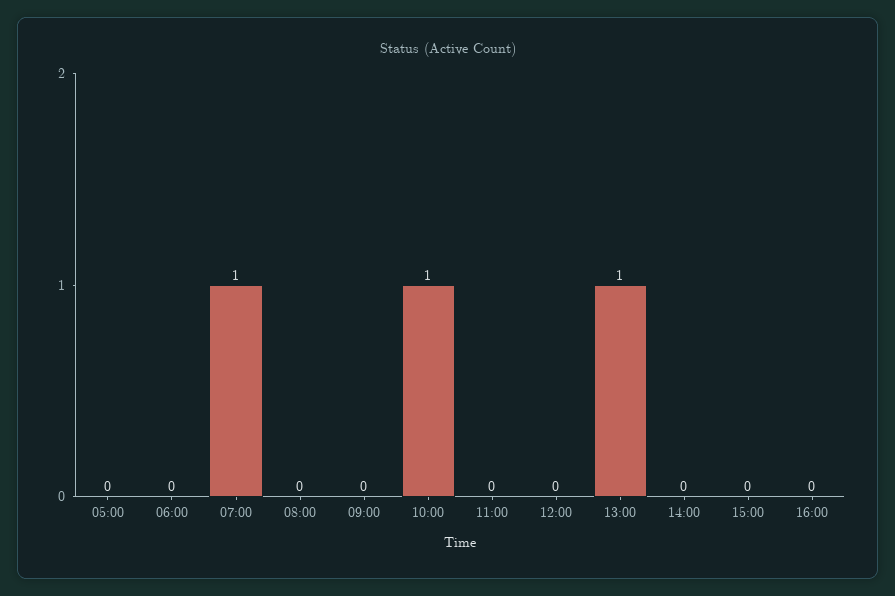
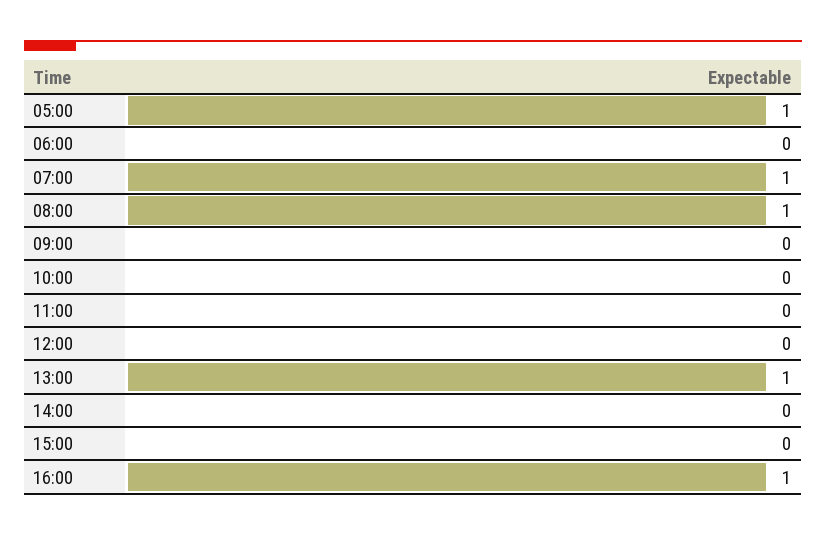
05:00: 0 -> 1
08:00: 0 -> 1
10:00: 1 -> 0
16:00: 0 -> 1

